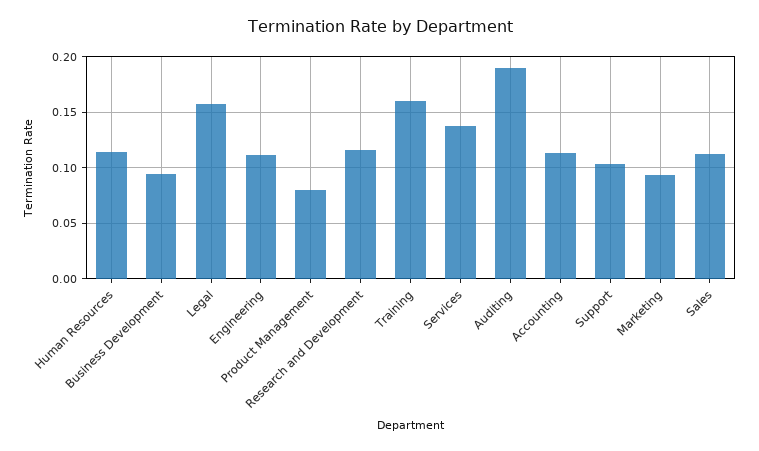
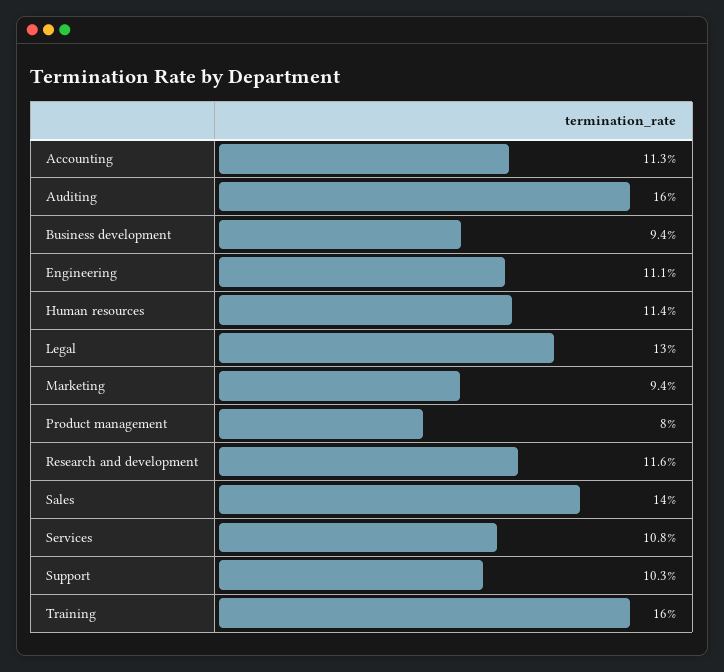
Legal: 0.16 -> 0.13
Services: 0.14 -> 0.108
Auditing: 0.19 -> 0.16
Sales: 0.11 -> 0.14

